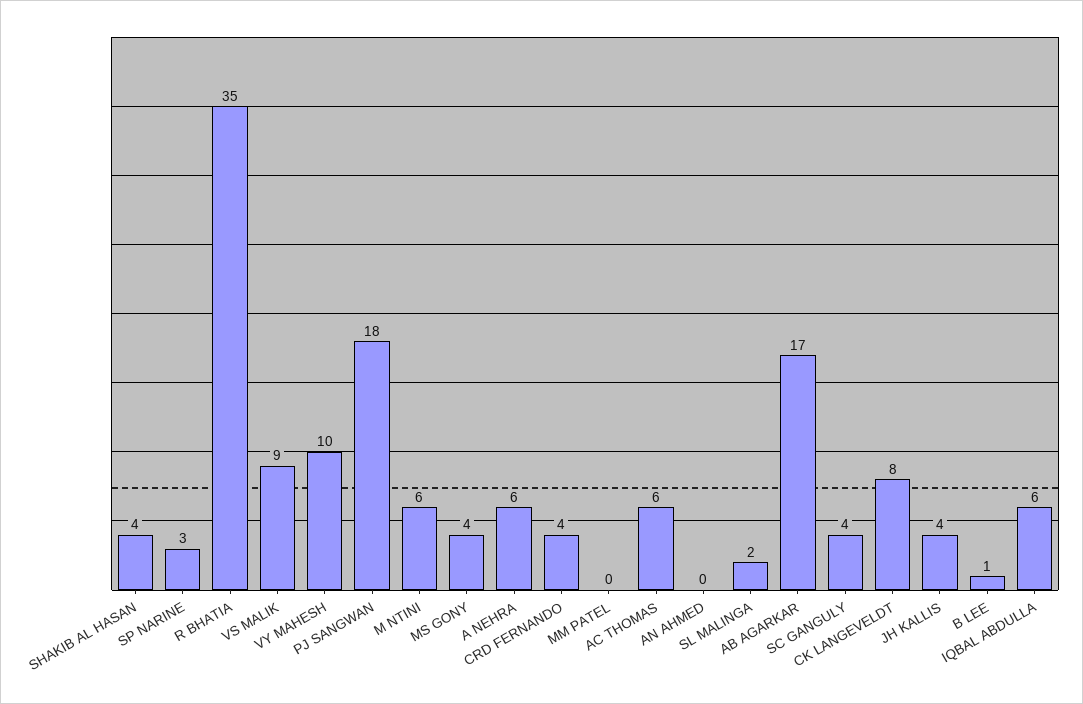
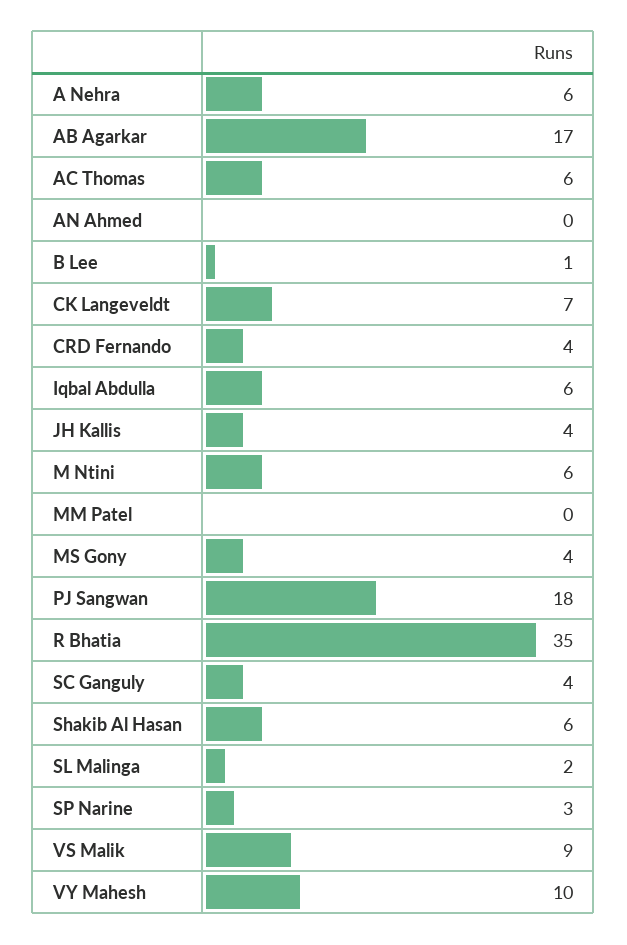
SHAKIB AL HASAN: 4 -> 6
CK LANGEVELDT: 8 -> 7

